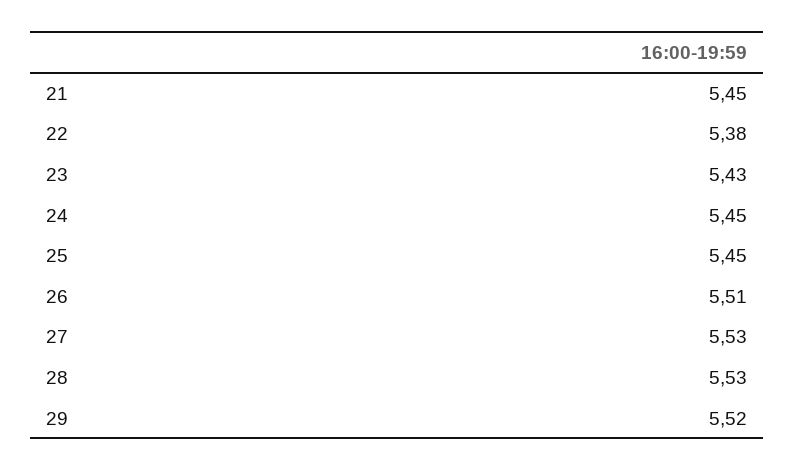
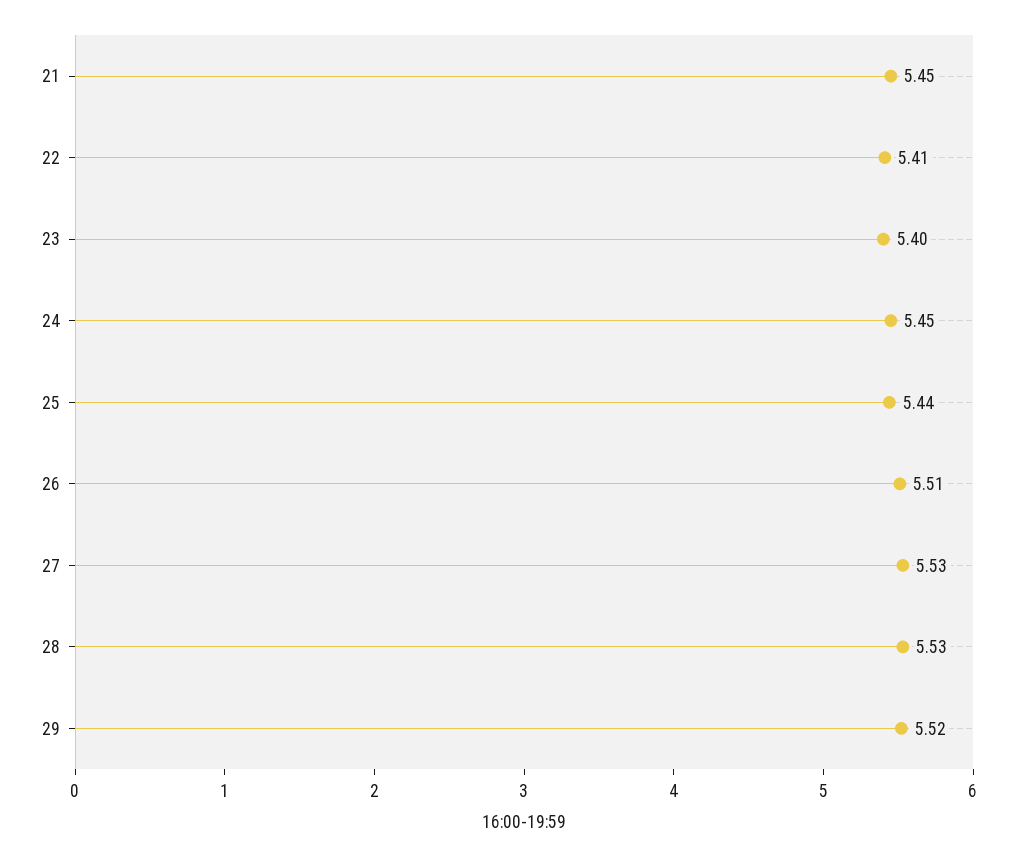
22: 5.38 -> 5.41
23: 5.43 -> 5.4
25: 5.45 -> 5.44

